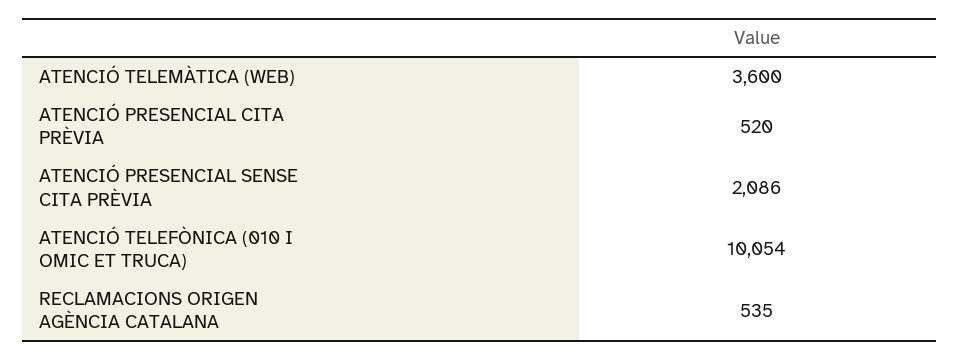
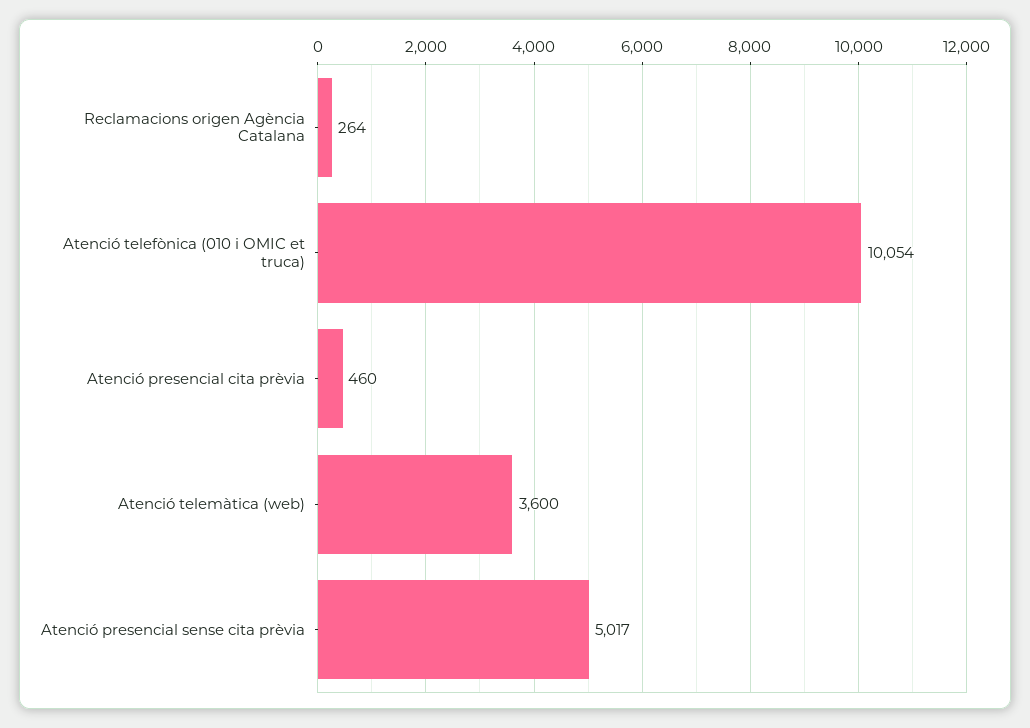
ATENCIÓ PRESENCIAL CITA PRÈVIA: 520 -> 460
ATENCIÓ PRESENCIAL SENSE CITA PRÈVIA: 2086 -> 5017
RECLAMACIONS ORIGEN AGÈNCIA CATALANA: 535 -> 264

